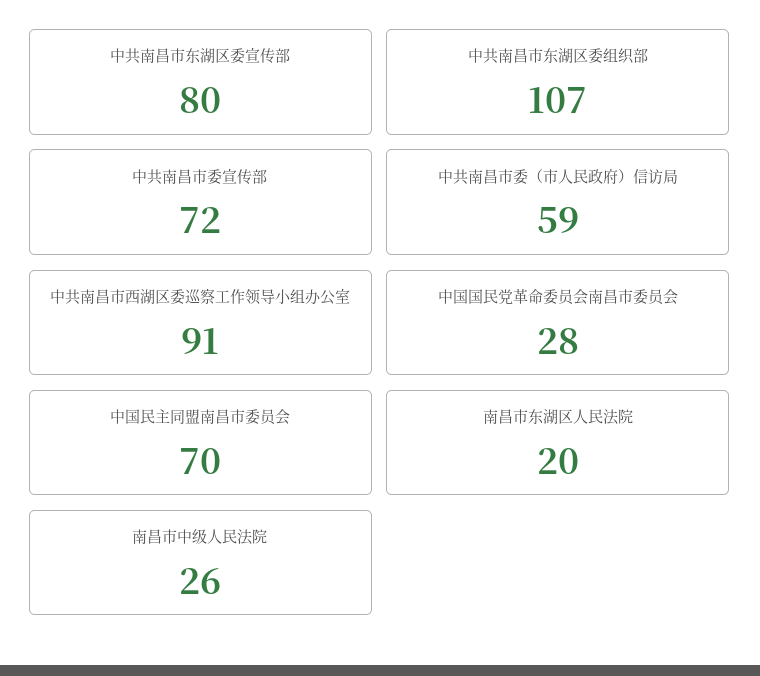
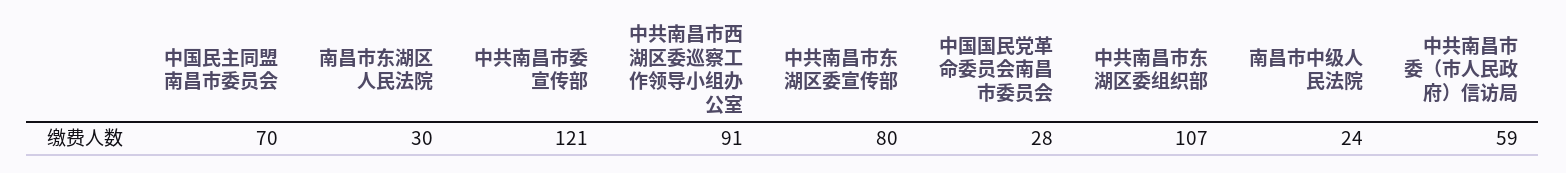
中共南昌市委宣传部: 72 -> 121
南昌市东湖区人民法院: 20 -> 30
南昌市中级人民法院: 26 -> 24

